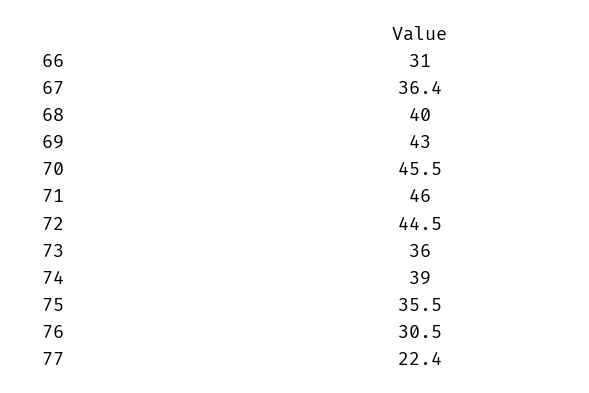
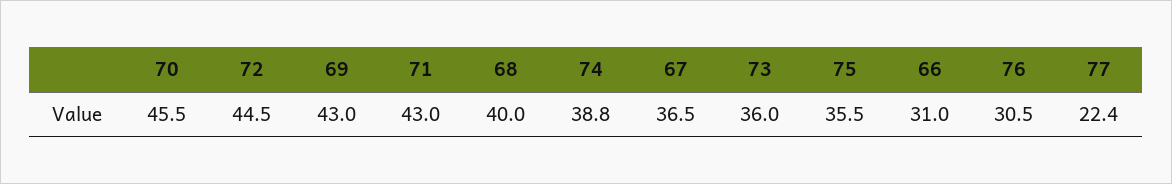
67: 36.4 -> 36.5
71: 46 -> 43
74: 39 -> 38.8

